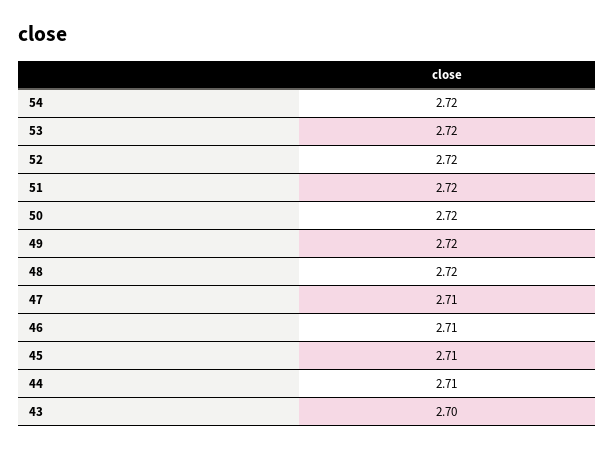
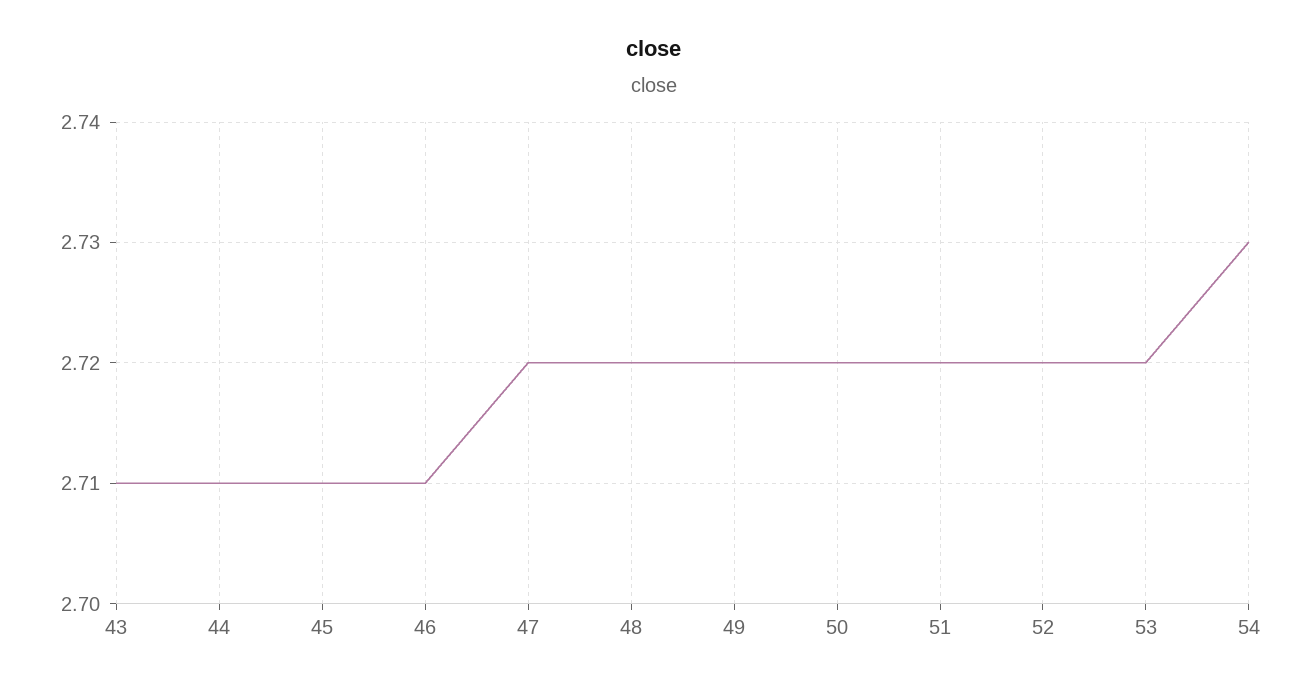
54: 2.72 -> 2.73
47: 2.71 -> 2.72
43: 2.7 -> 2.71

